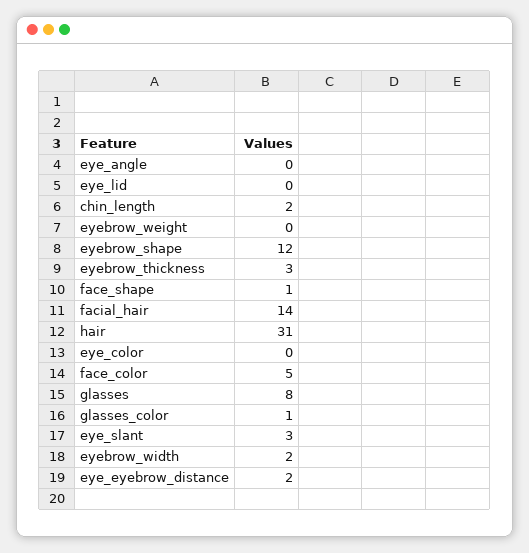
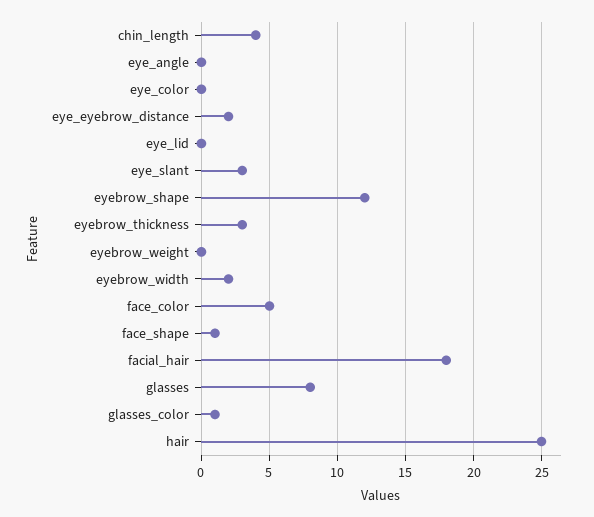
chin_length: 2 -> 4
facial_hair: 14 -> 18
hair: 31 -> 25

